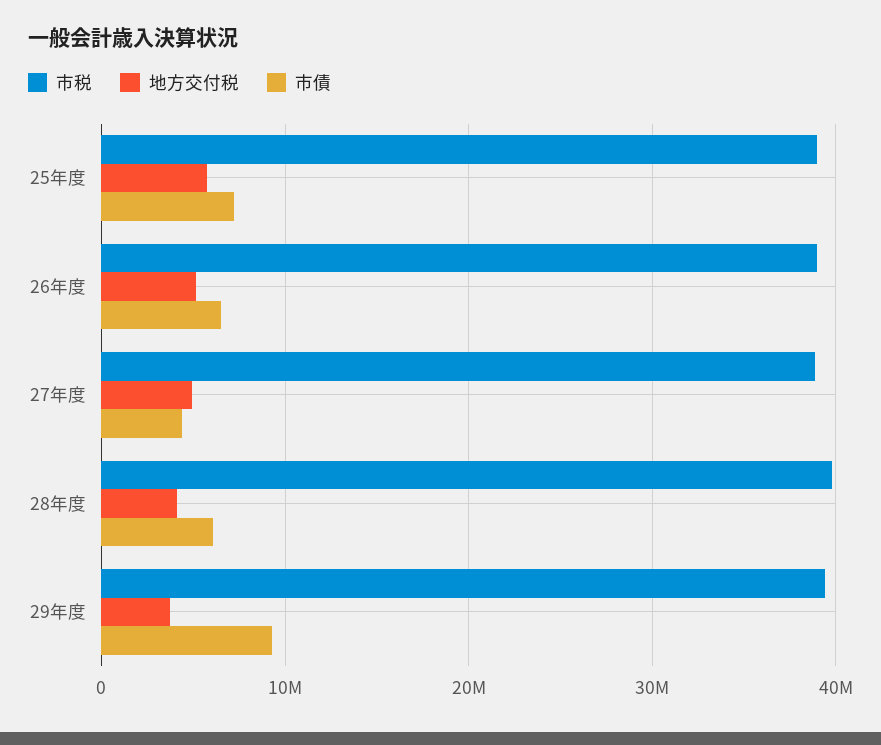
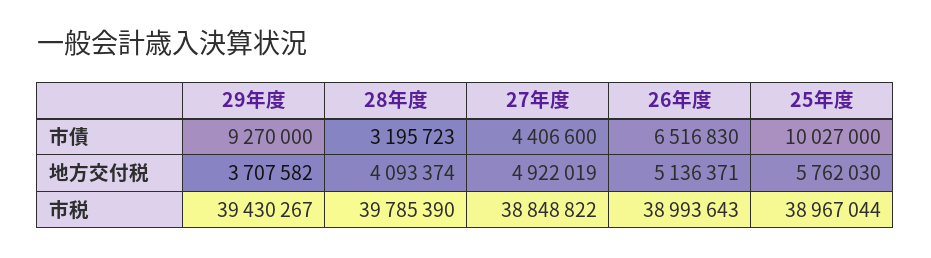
市債, 25年度: 7000000 -> 10027000
市債, 28年度: 6000000 -> 3195723

